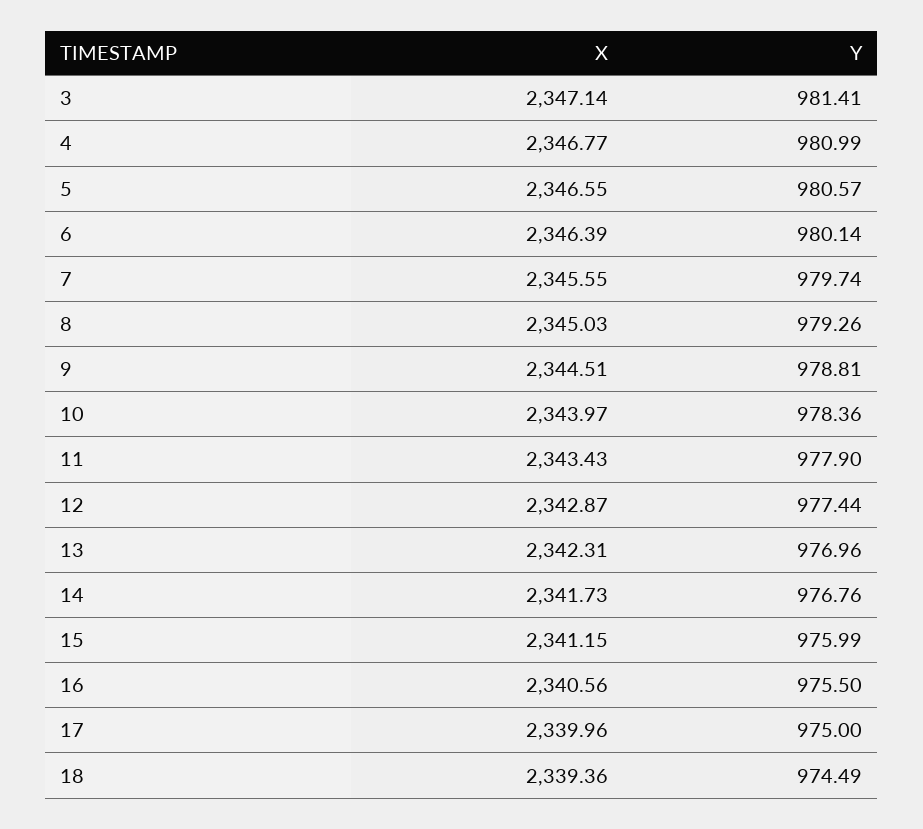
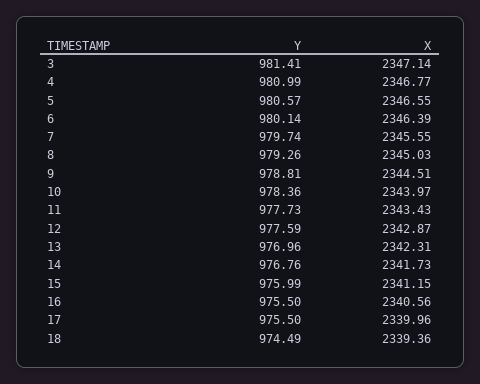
Y, 11: 977.9 -> 977.73
Y, 12: 977.44 -> 977.59
Y, 17: 975 -> 975.5

